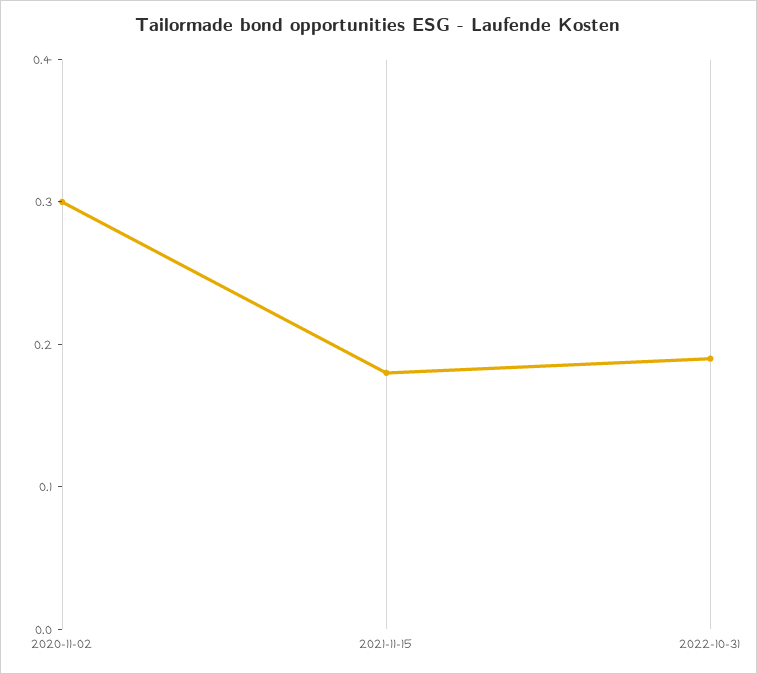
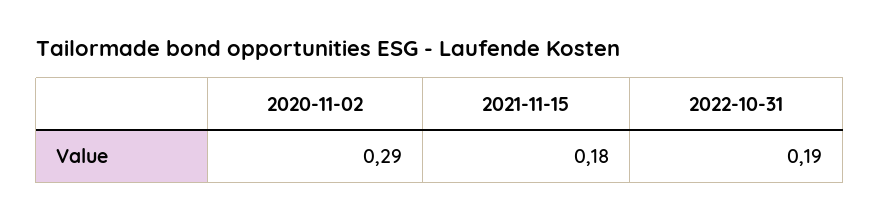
2020-11-02: 0.3 -> 0.29

